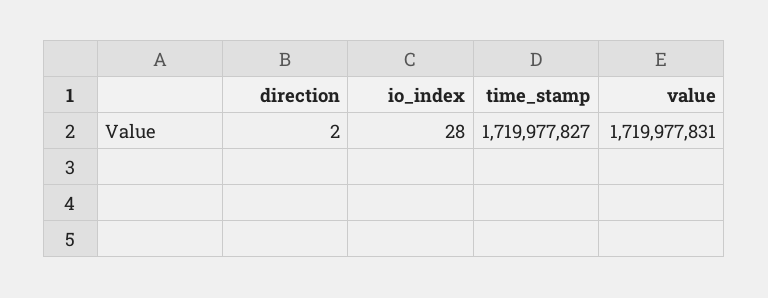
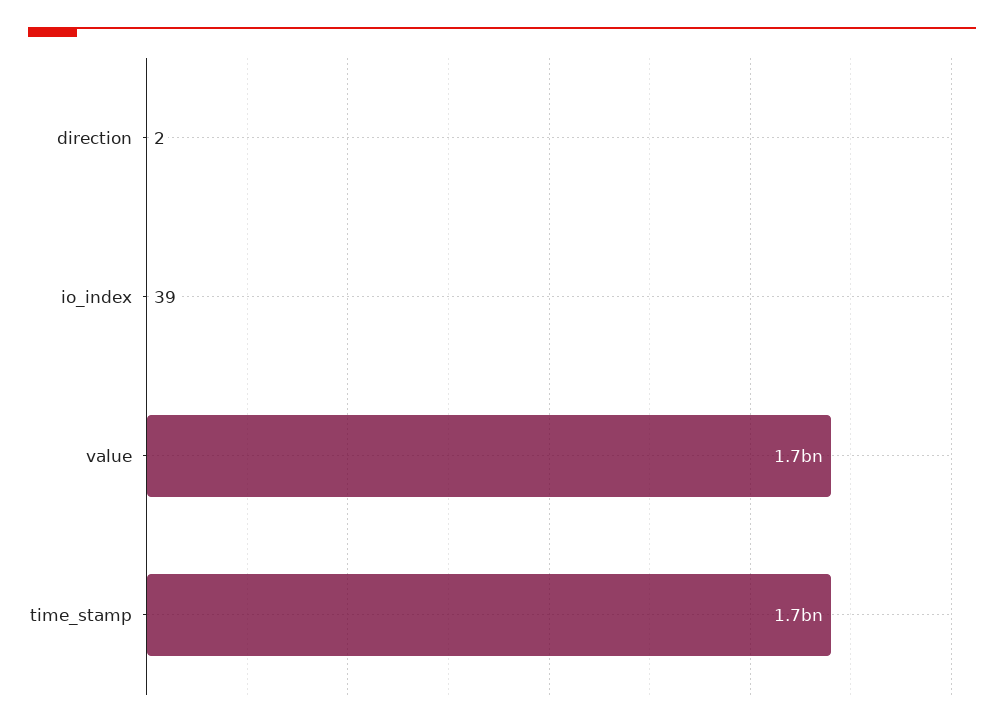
io_index: 28 -> 39

